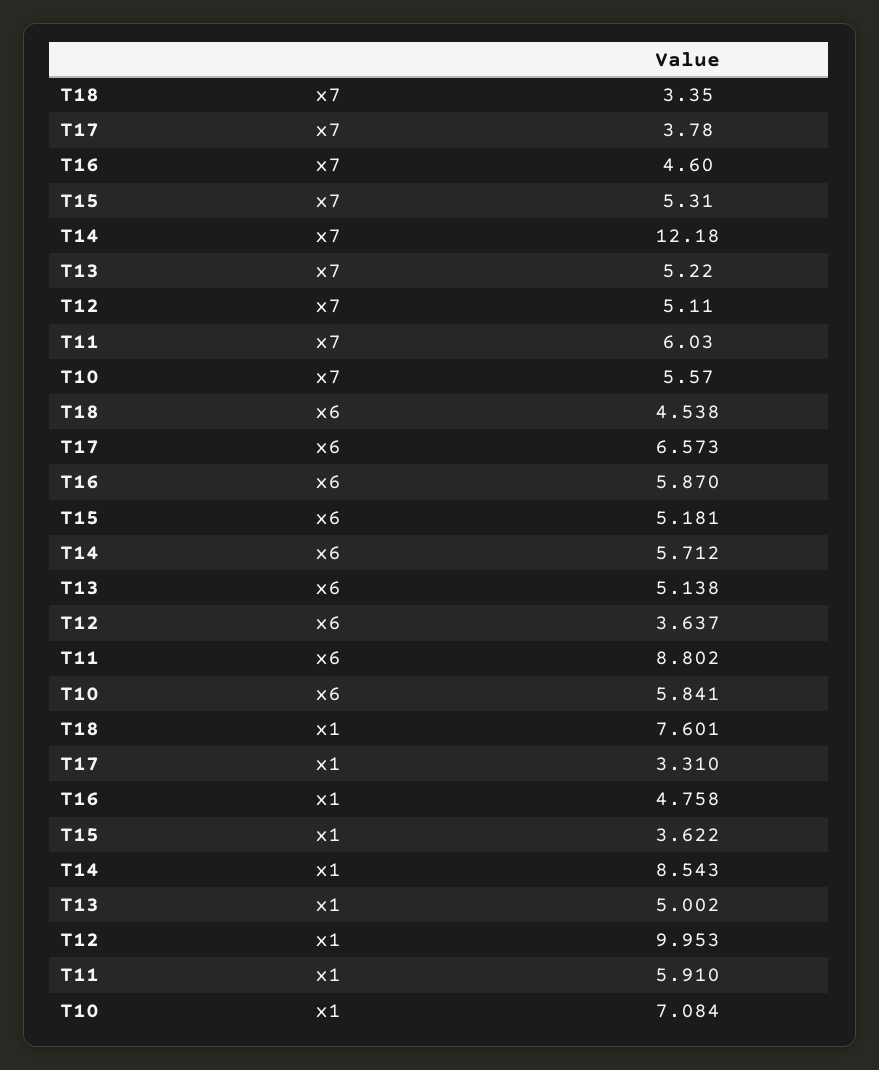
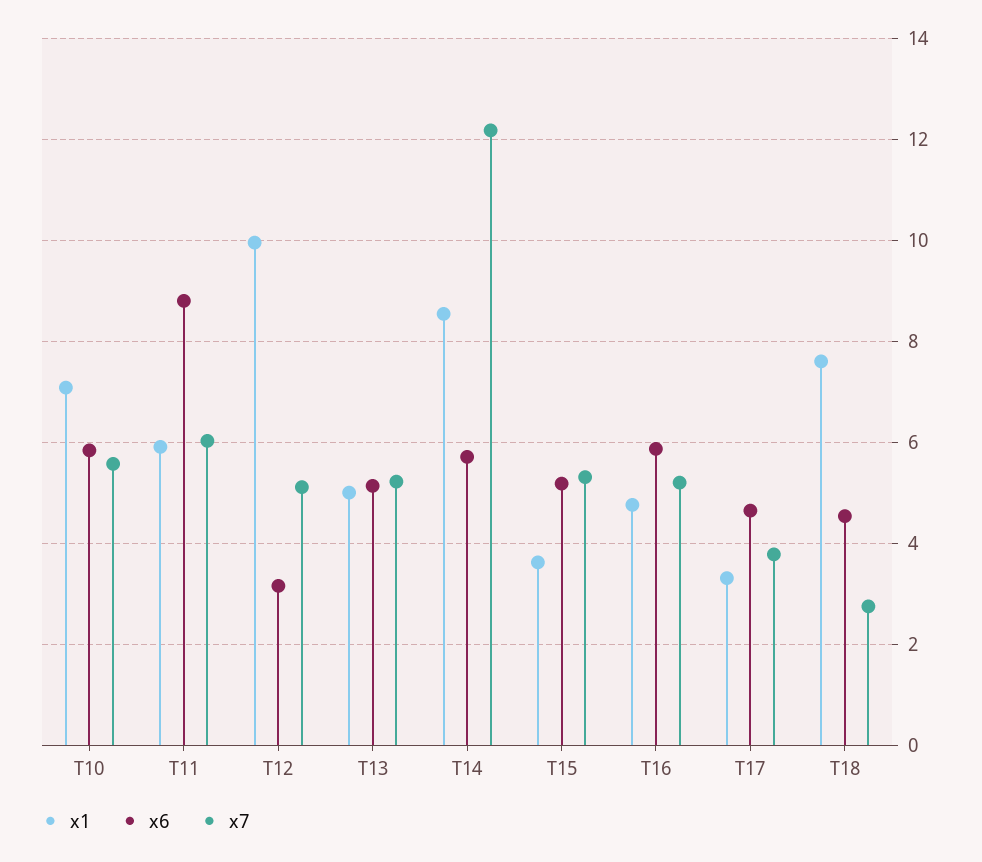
x7, T18: 3.35 -> 2.8
x7, T16: 4.6 -> 5.2
x6, T17: 6.573 -> 4.6
x6, T12: 3.637 -> 3.2

